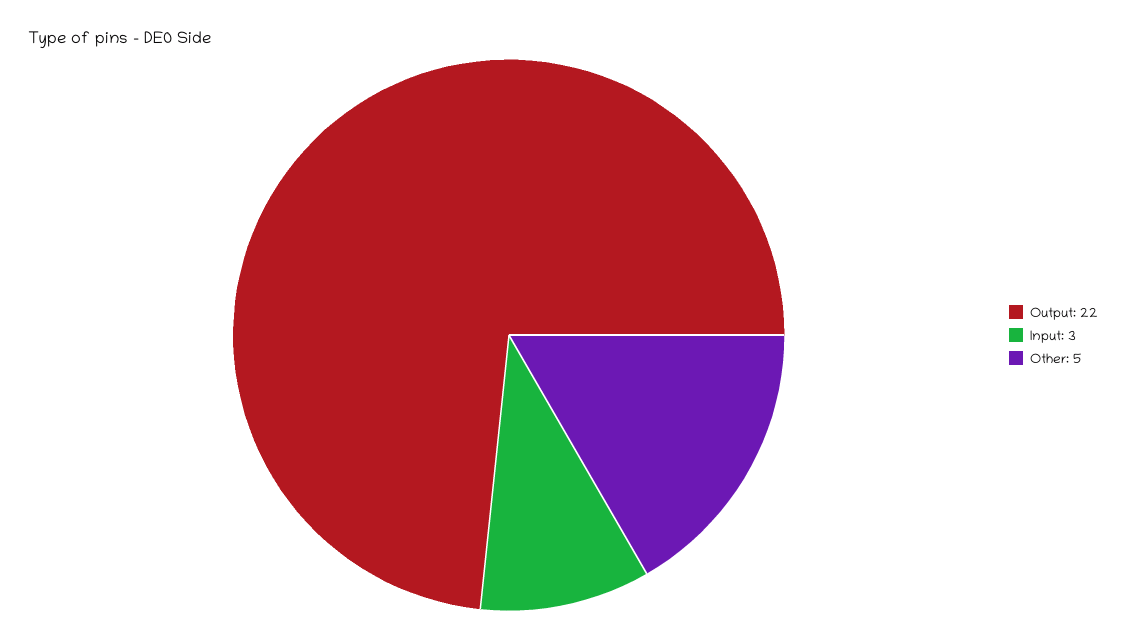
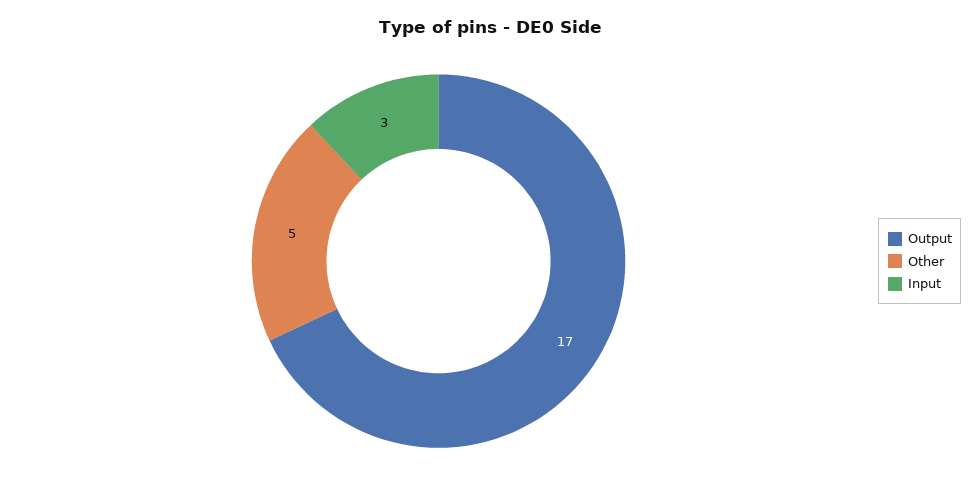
Output: 22 -> 17

